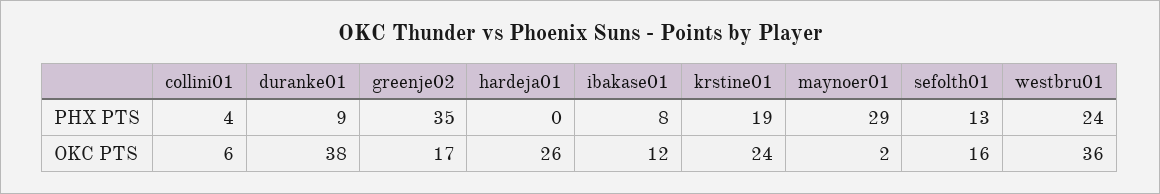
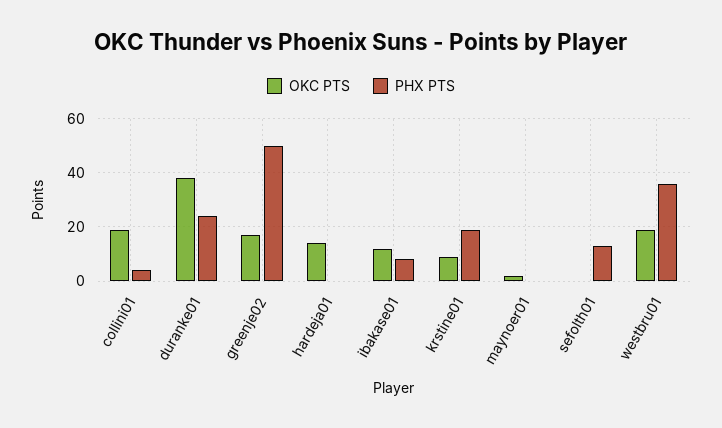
PHX PTS, duranke01: 9 -> 25
PHX PTS, greenje02: 35 -> 50
PHX PTS, maynoer01: 29 -> 0
PHX PTS, westbru01: 24 -> 35
OKC PTS, collini01: 6 -> 20
OKC PTS, hardeja01: 26 -> 15
OKC PTS, krstine01: 24 -> 10
OKC PTS, sefolth01: 16 -> 0
OKC PTS, westbru01: 36 -> 20

